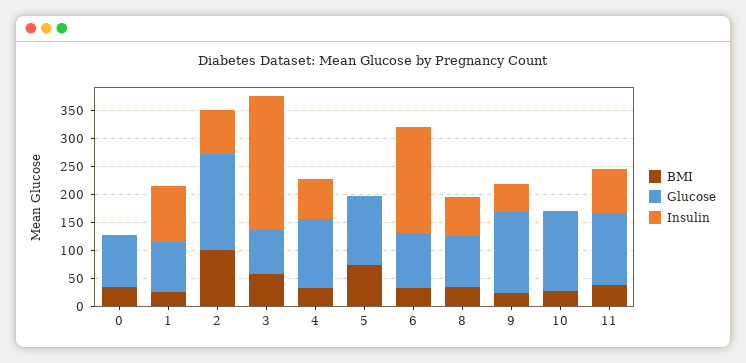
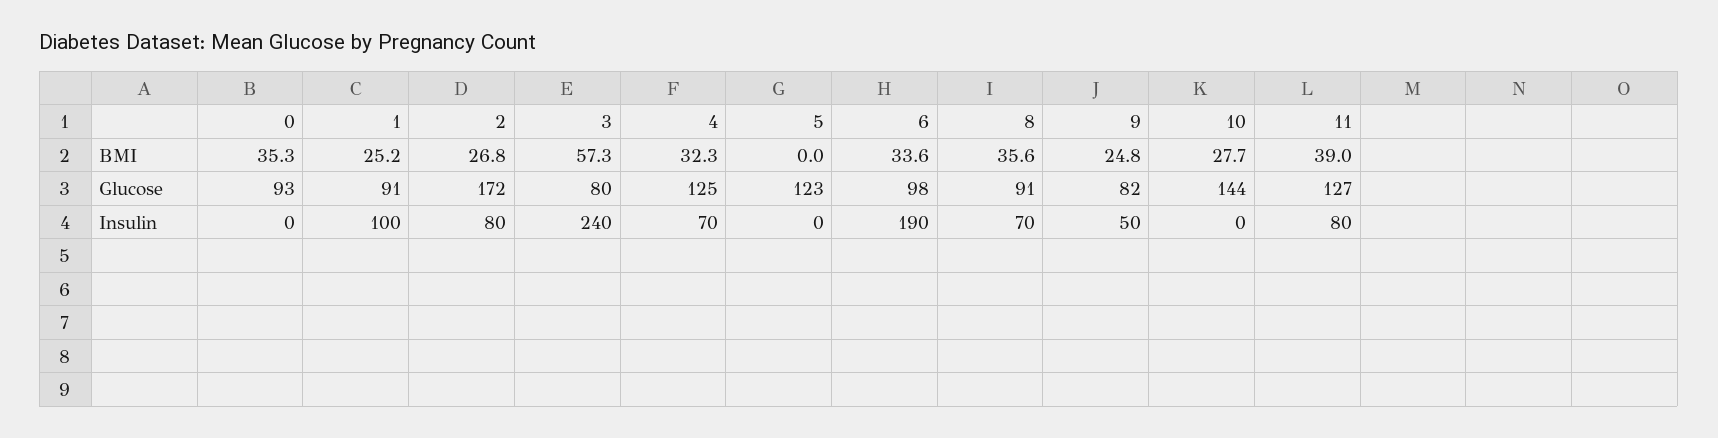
BMI, 2: 100 -> 26.8
BMI, 5: 75 -> 0
Glucose, 9: 150 -> 82

